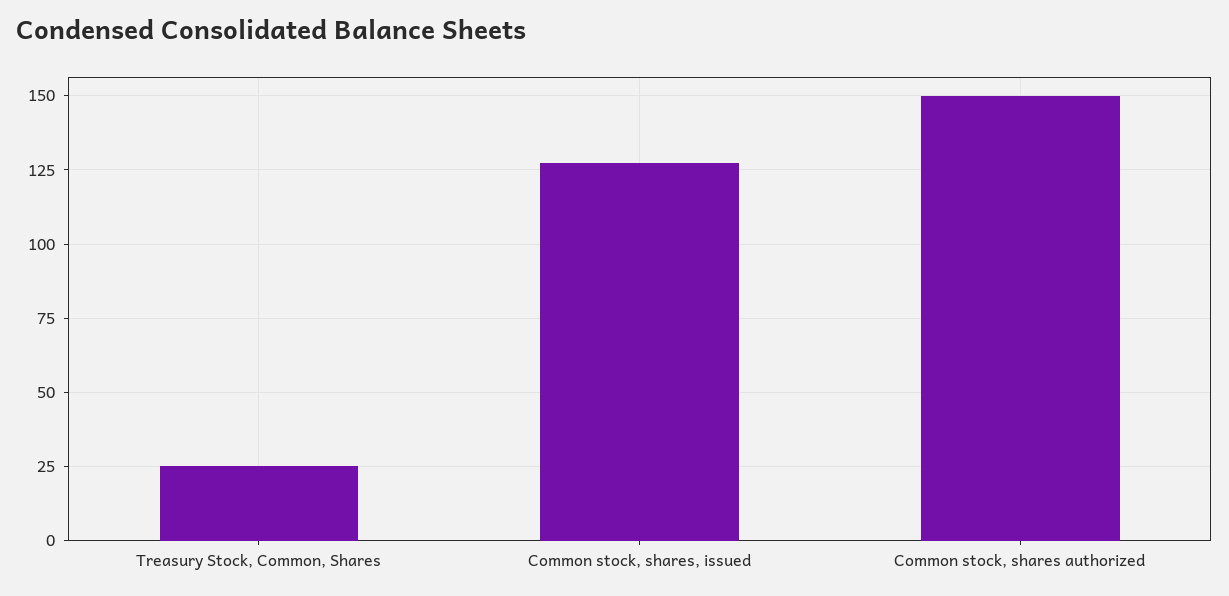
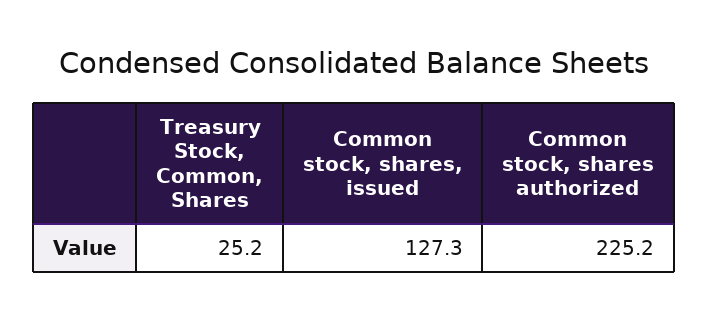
Common stock, shares authorized: 150 -> 225.2

